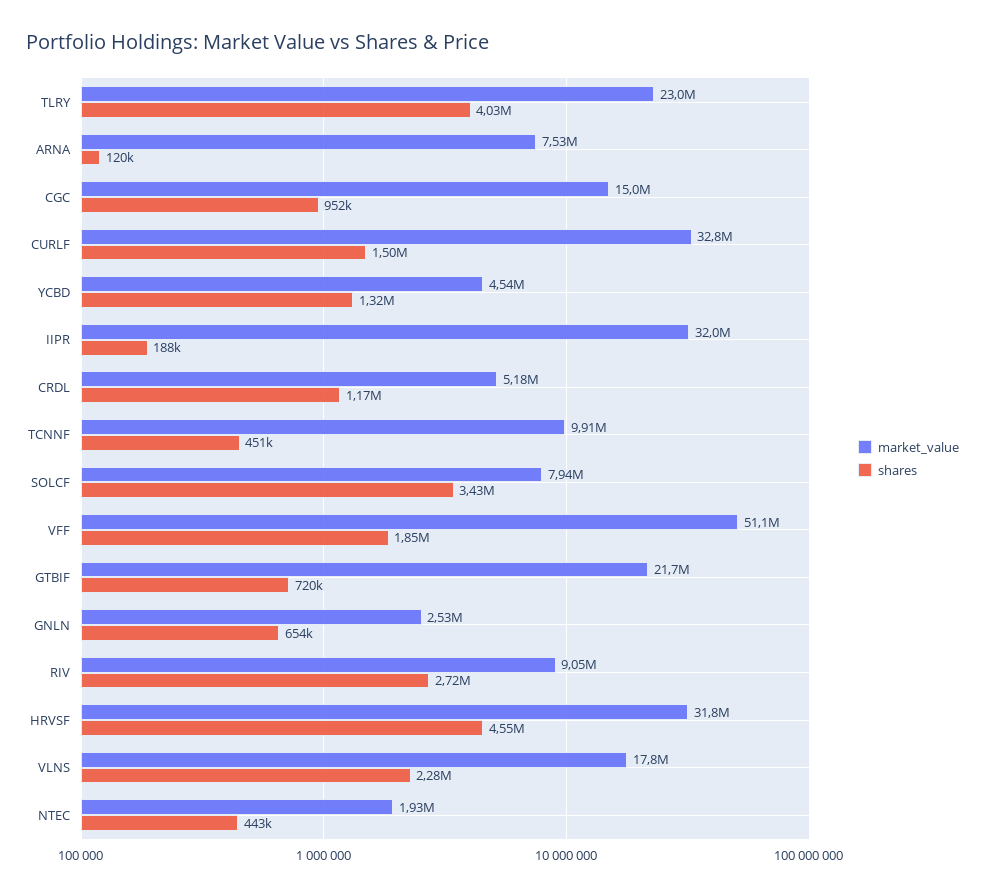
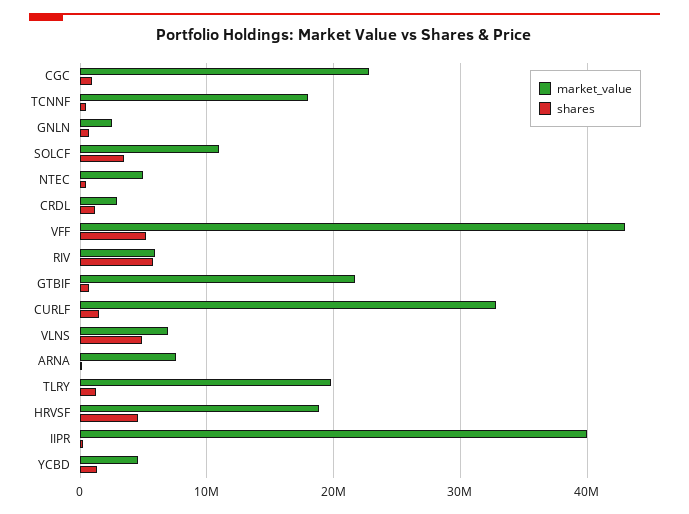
market_value, TLRY: 23000000 -> 20000000
shares, TLRY: 4030000 -> 1000000
market_value, CGC: 15000000 -> 23000000
market_value, IIPR: 32000000 -> 40000000
market_value, CRDL: 5180000 -> 3000000
market_value, TCNNF: 9910000 -> 18000000
market_value, SOLCF: 7940000 -> 11000000
market_value, VFF: 51100000 -> 43000000
shares, VFF: 1850000 -> 5000000
market_value, RIV: 9050000 -> 6000000
shares, RIV: 2720000 -> 6000000
market_value, HRVSF: 31800000 -> 19000000
market_value, VLNS: 17800000 -> 7000000
shares, VLNS: 2280000 -> 5000000
market_value, NTEC: 1930000 -> 5000000

